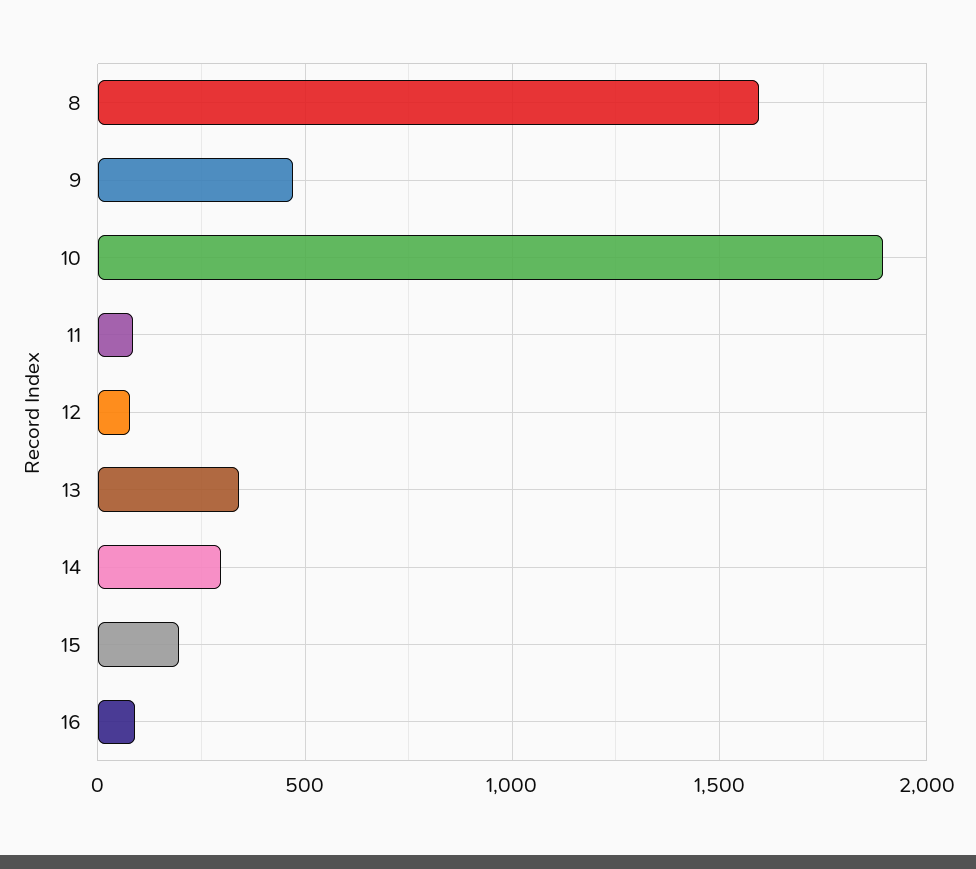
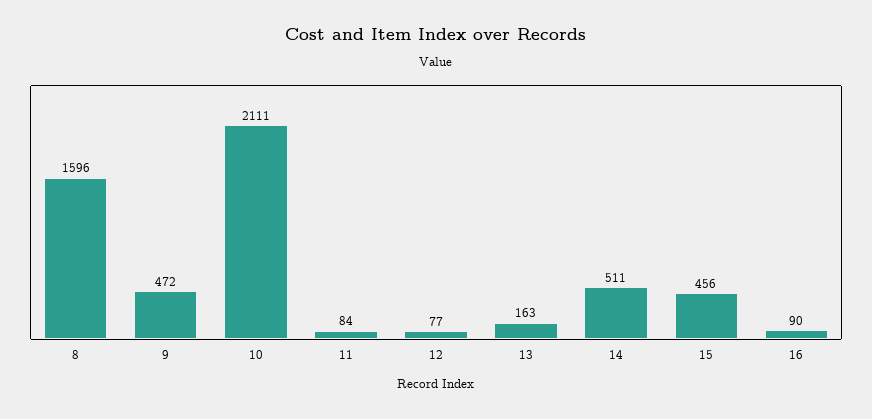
10: 1900 -> 2111
13: 350 -> 163
14: 300 -> 511
15: 200 -> 456

